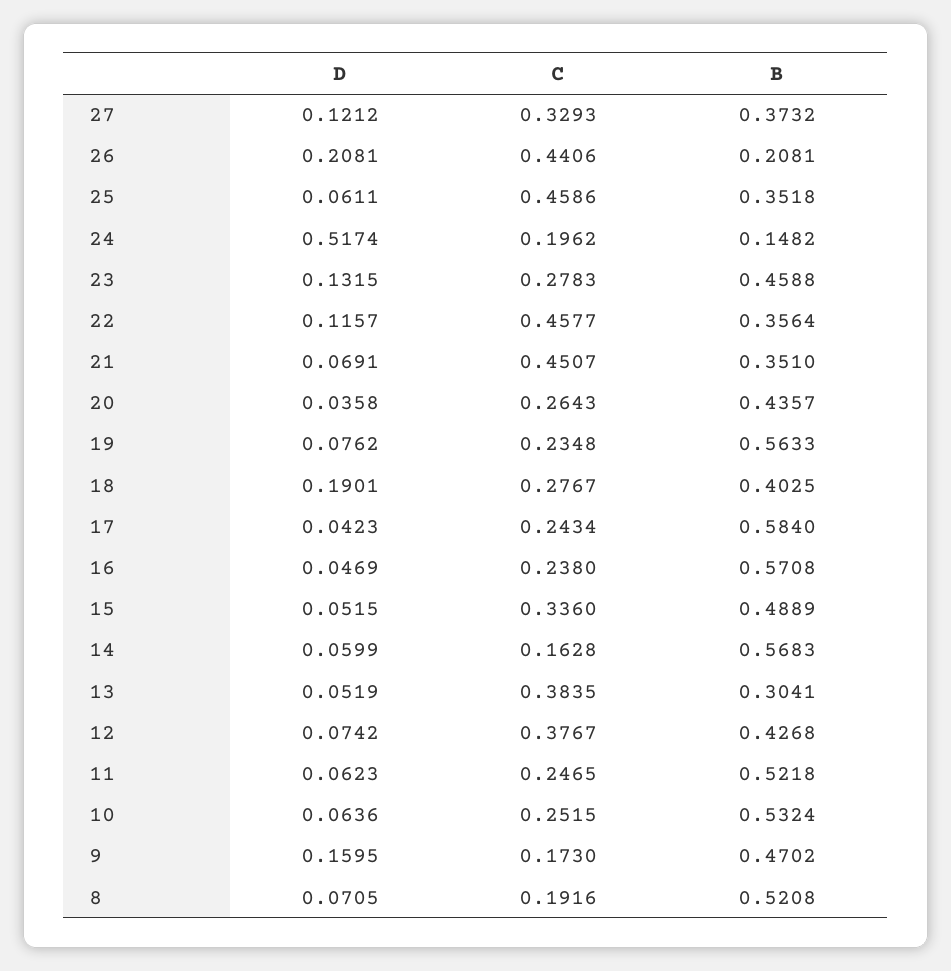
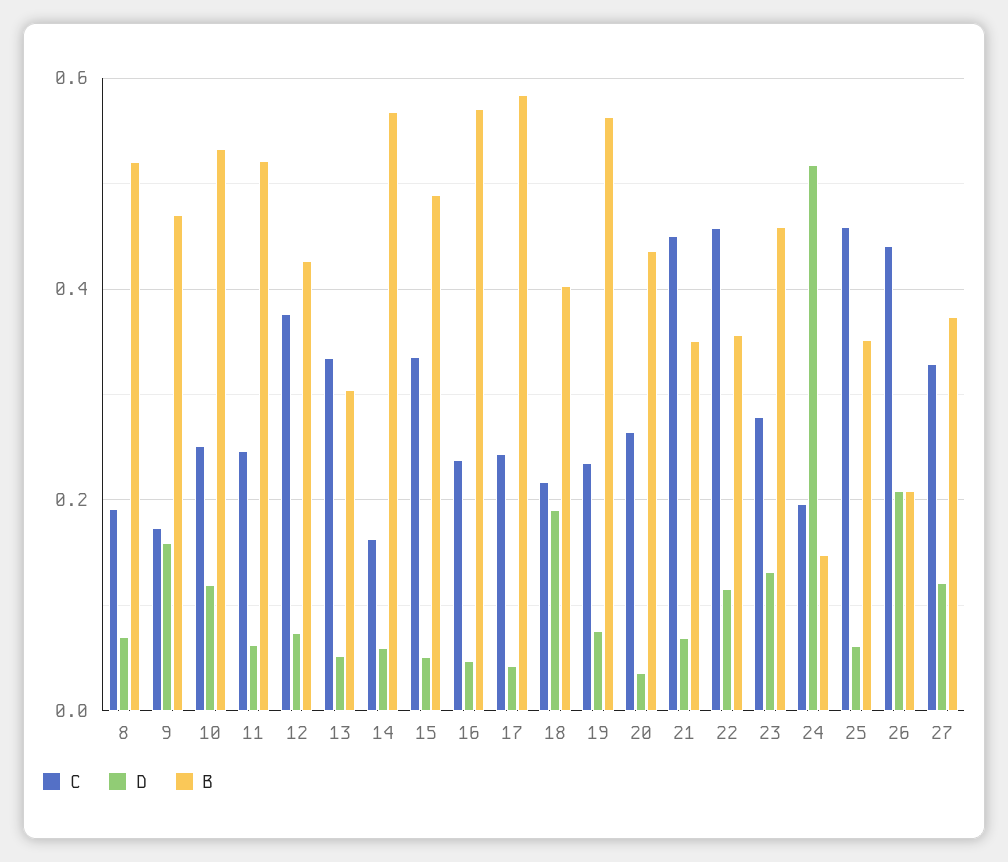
C, 18: 0.2767 -> 0.22
C, 13: 0.3835 -> 0.34
D, 10: 0.0636 -> 0.12

